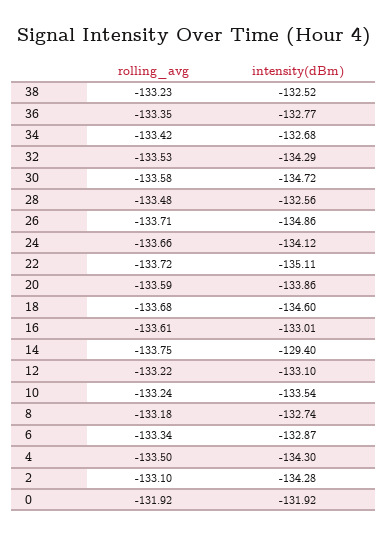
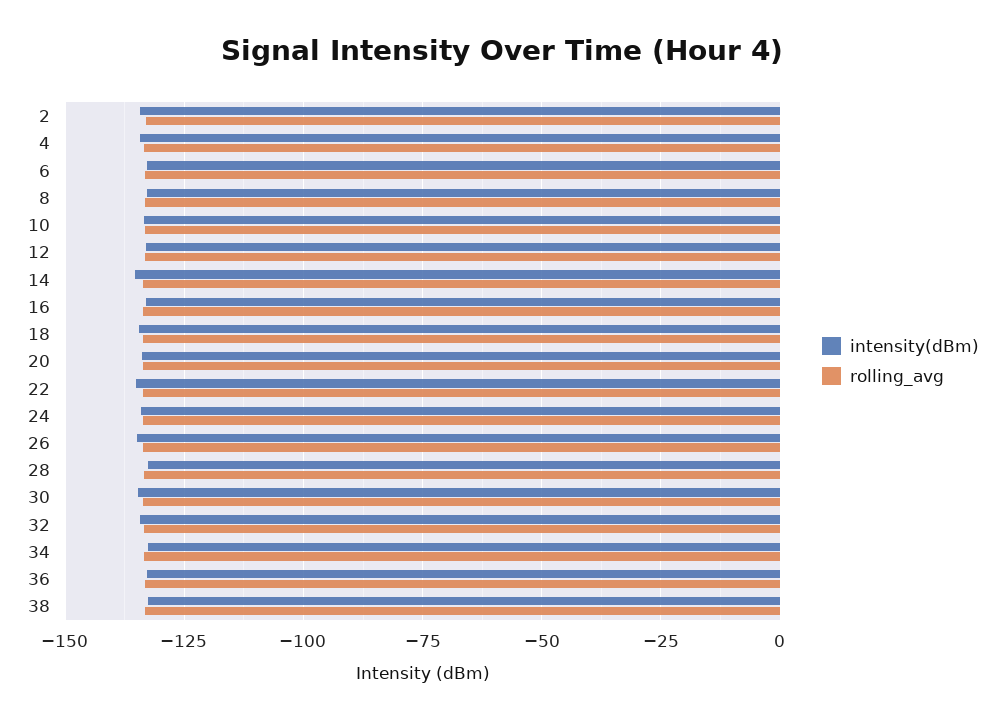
intensity(dBm), 14: -129.4 -> -135
rolling_avg, 0: -131.92 -> none
intensity(dBm), 0: -131.92 -> none

